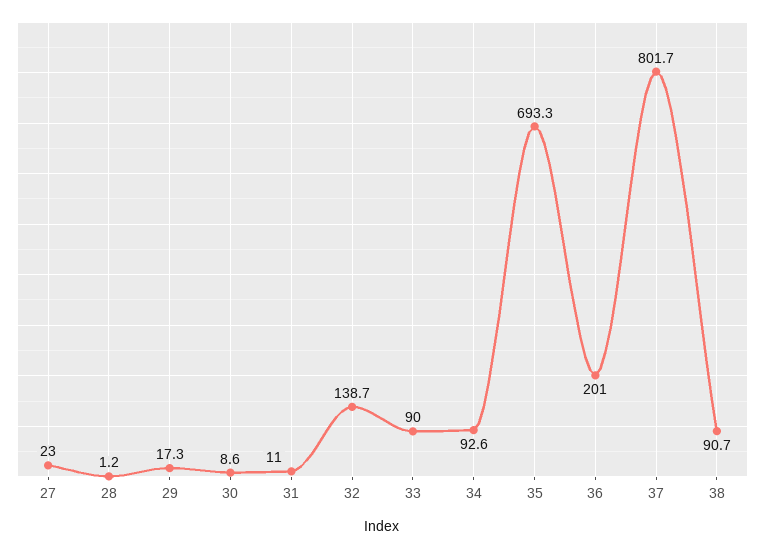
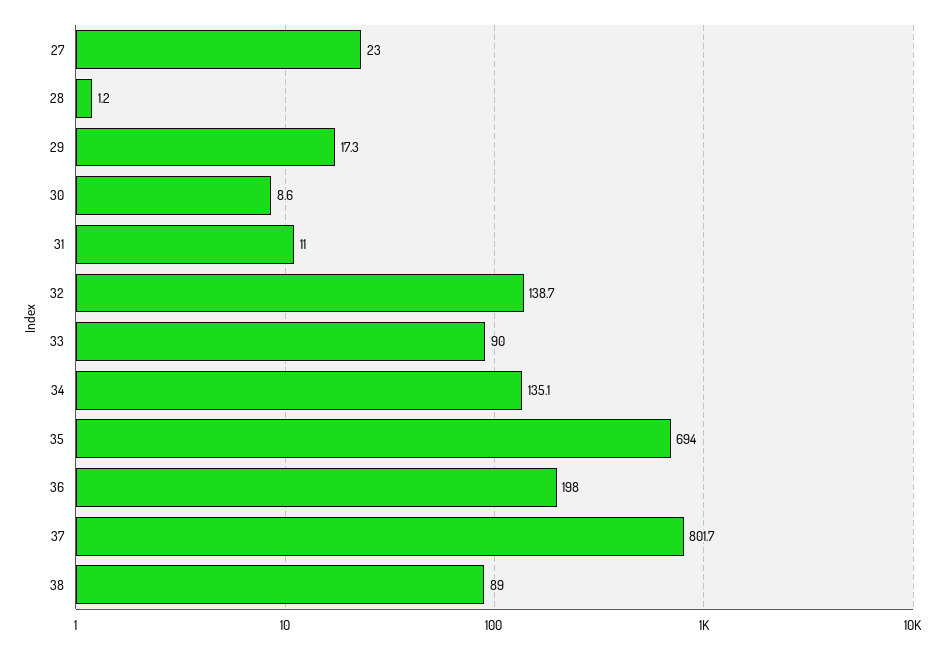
34: 92.6 -> 135.1
35: 693.3 -> 694
36: 201 -> 198
38: 90.7 -> 89

